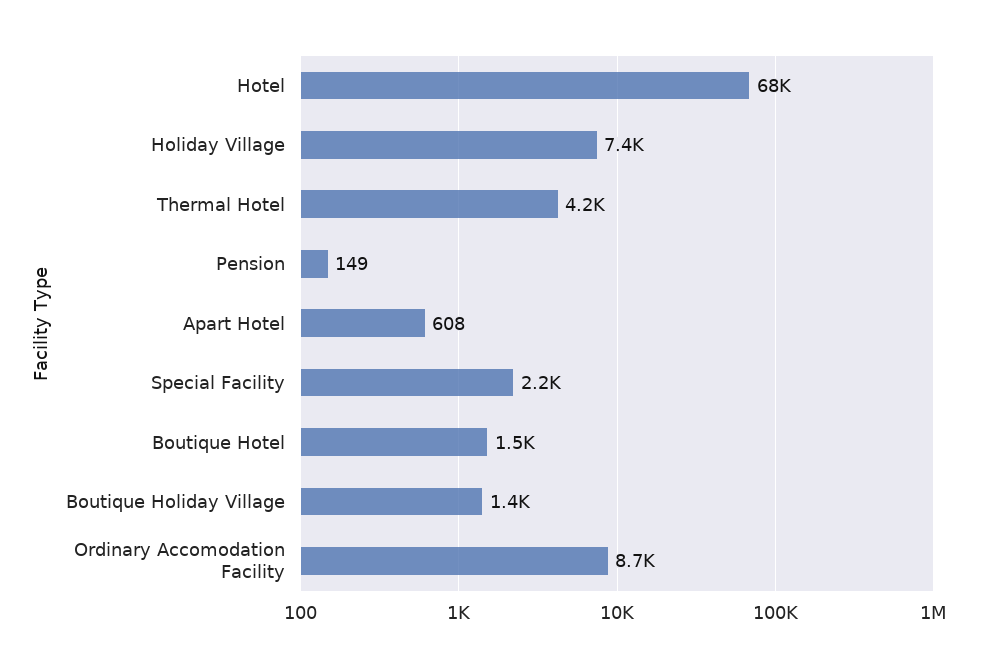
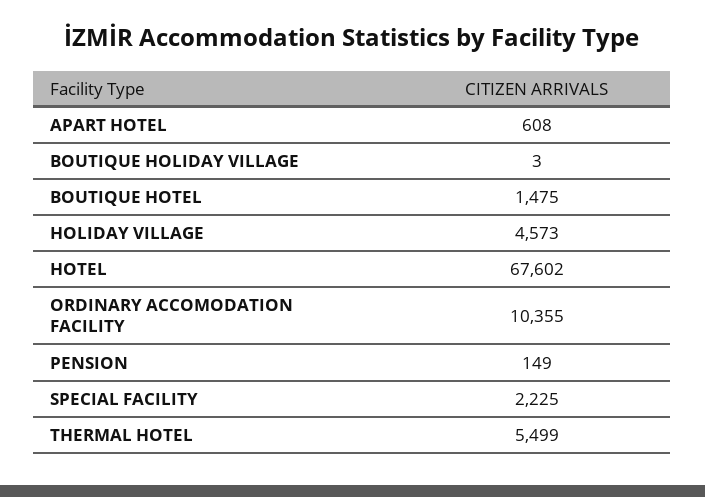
Holiday Village: 7400 -> 4573
Thermal Hotel: 4200 -> 5499
Boutique Holiday Village: 1400 -> 3
Ordinary Accomodation Facility: 8700 -> 10355

